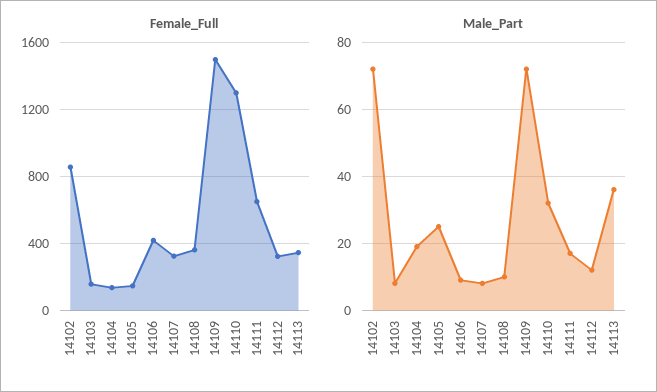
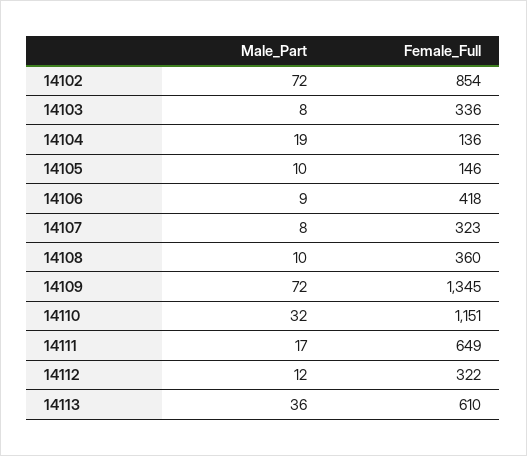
Female_Full, 14103: 150 -> 336
Female_Full, 14109: 1500 -> 1345
Female_Full, 14110: 1300 -> 1151
Female_Full, 14113: 350 -> 610
Male_Part, 14105: 25 -> 10

